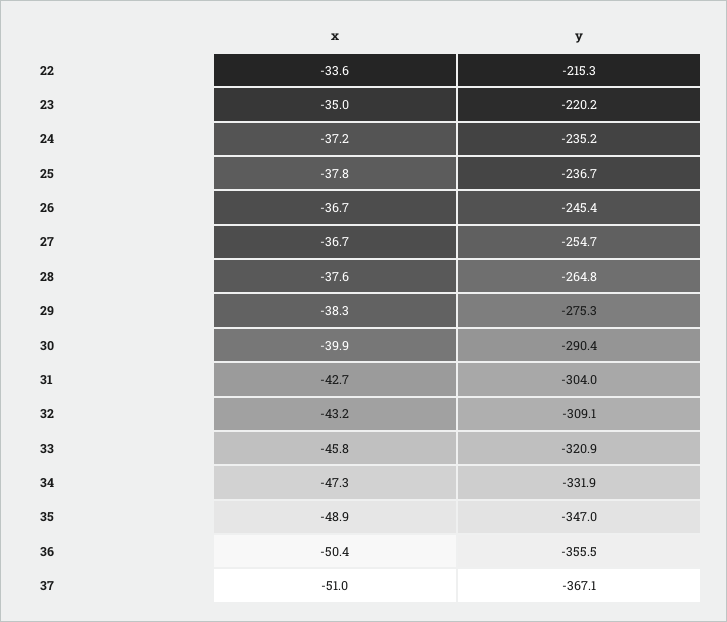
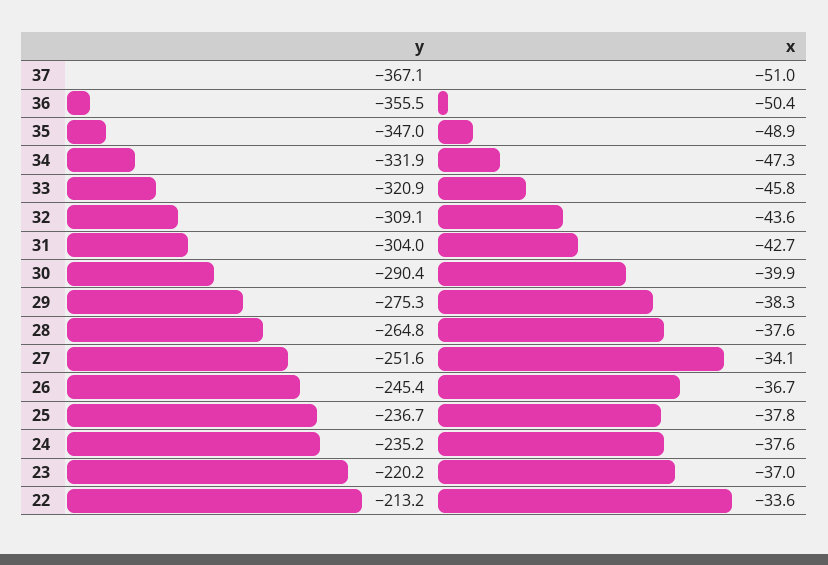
y, 22: -215.3 -> -213.2
x, 23: -35 -> -37
x, 24: -37.2 -> -37.6
x, 27: -36.7 -> -34.1
y, 27: -254.7 -> -251.6
x, 32: -43.2 -> -43.6

